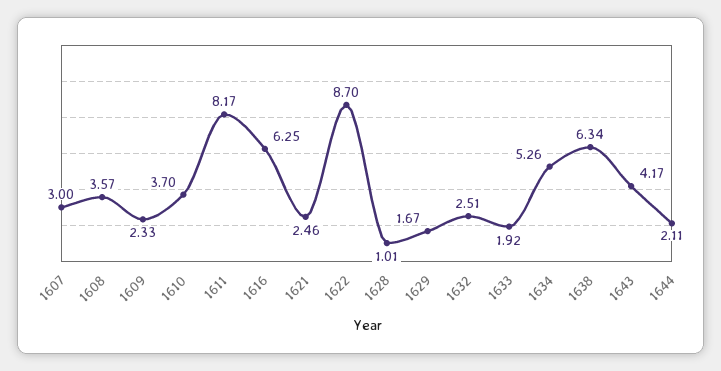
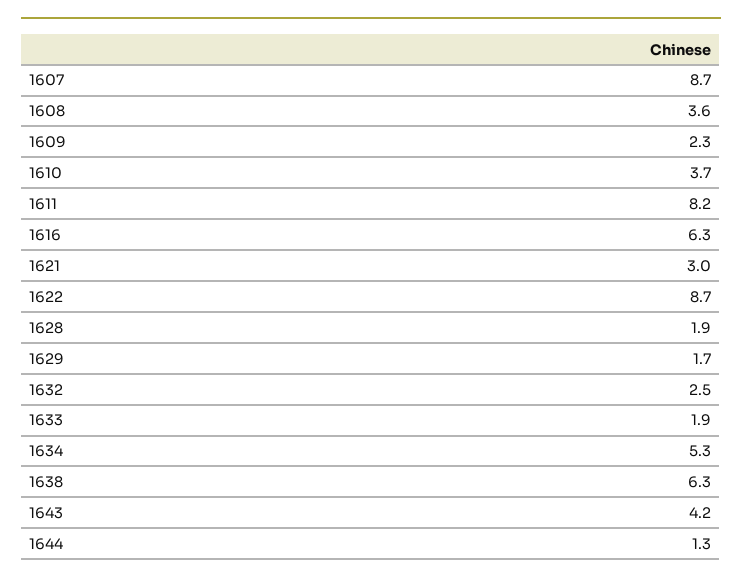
1607: 3 -> 8.7
1621: 2.46 -> 3
1628: 1.01 -> 1.9
1644: 2.11 -> 1.3

